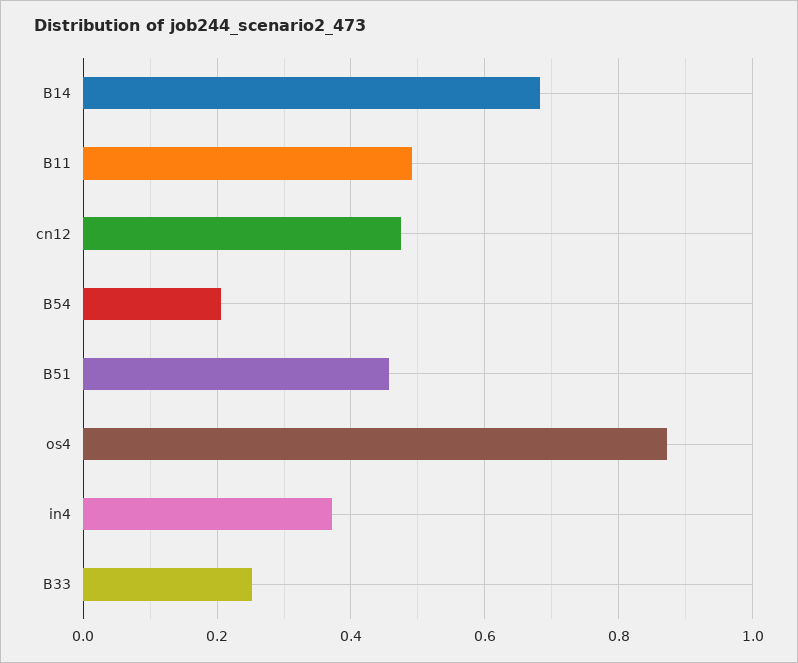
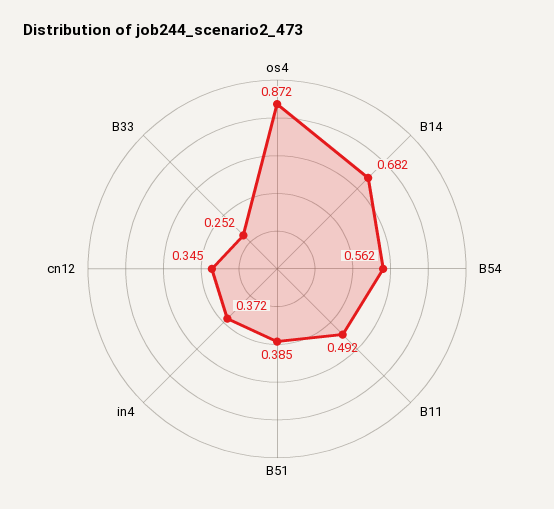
cn12: 0.48 -> 0.345
B54: 0.2 -> 0.562
B51: 0.46 -> 0.385

